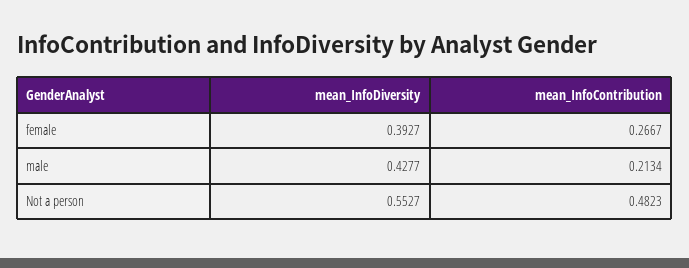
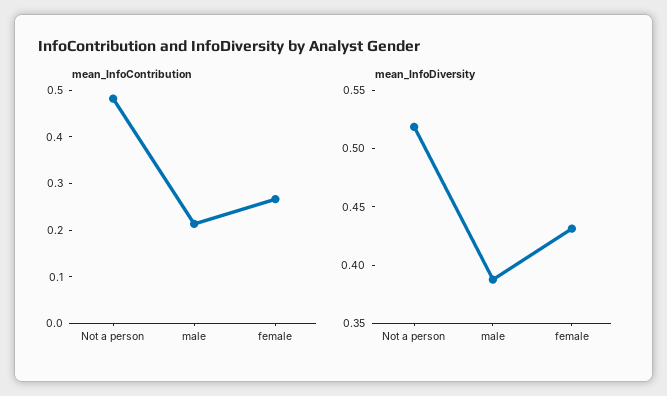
mean_InfoDiversity, female: 0.3927 -> 0.43
mean_InfoDiversity, male: 0.4277 -> 0.39
mean_InfoDiversity, Not a person: 0.5527 -> 0.52

